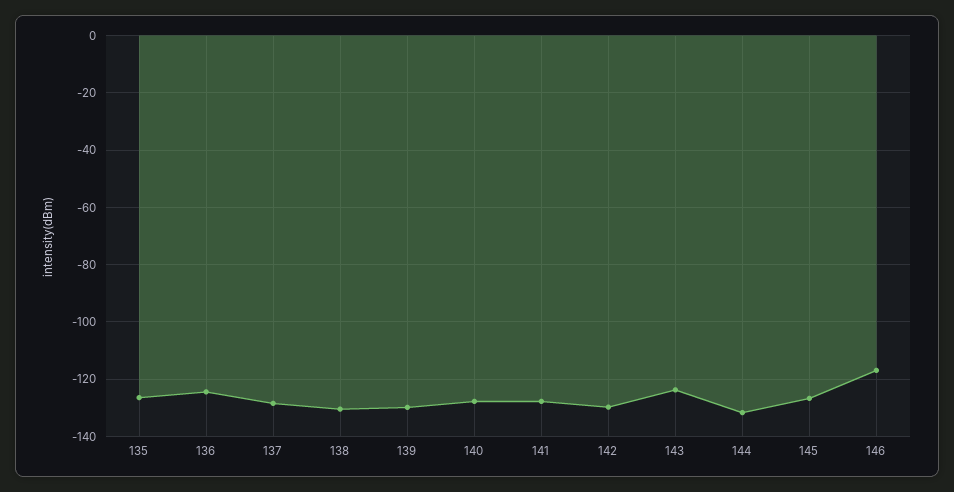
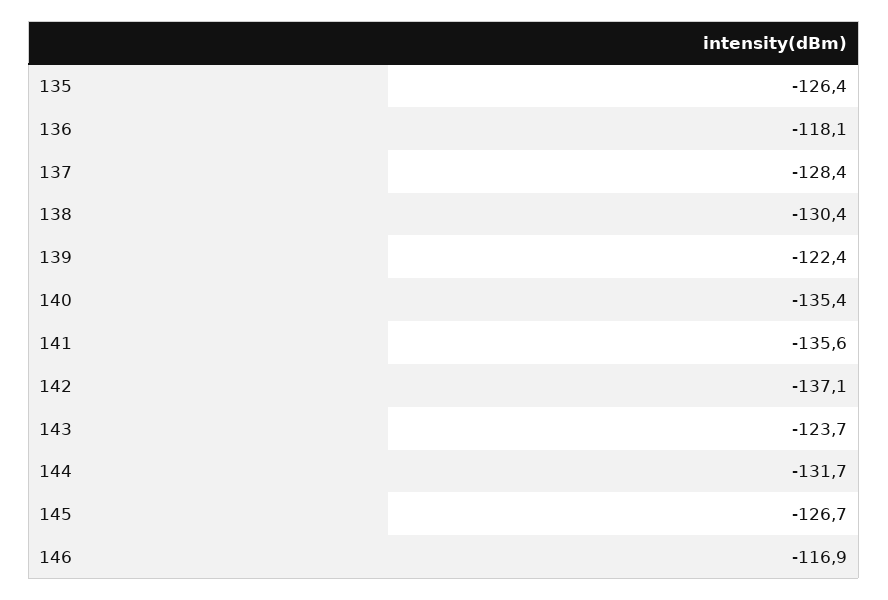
136: -125 -> -118.1
139: -130 -> -122.4
140: -127.5 -> -135.4
141: -127.5 -> -135.6
142: -130 -> -137.1

